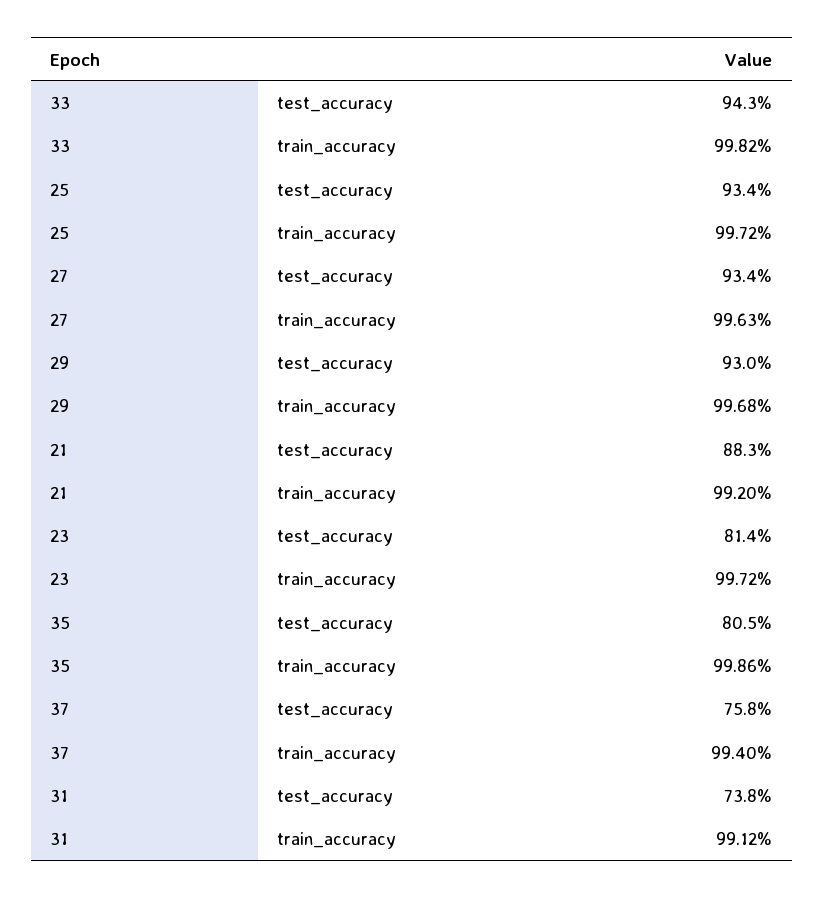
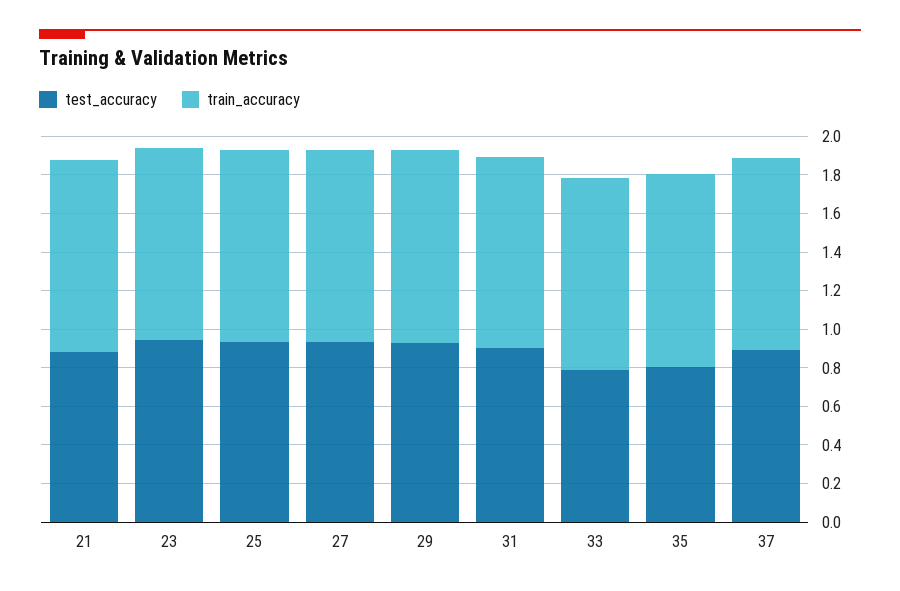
test_accuracy, 33: 0.943 -> 0.8
test_accuracy, 23: 0.814 -> 0.95
test_accuracy, 37: 0.758 -> 0.9
test_accuracy, 31: 0.738 -> 0.9

